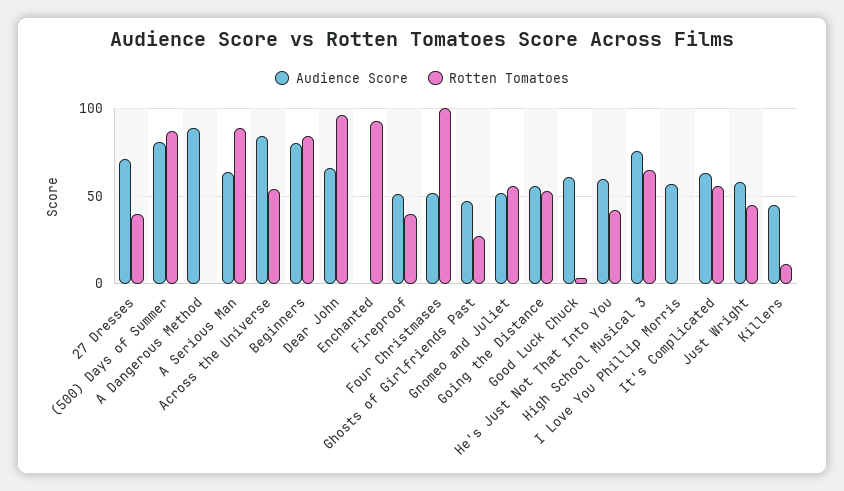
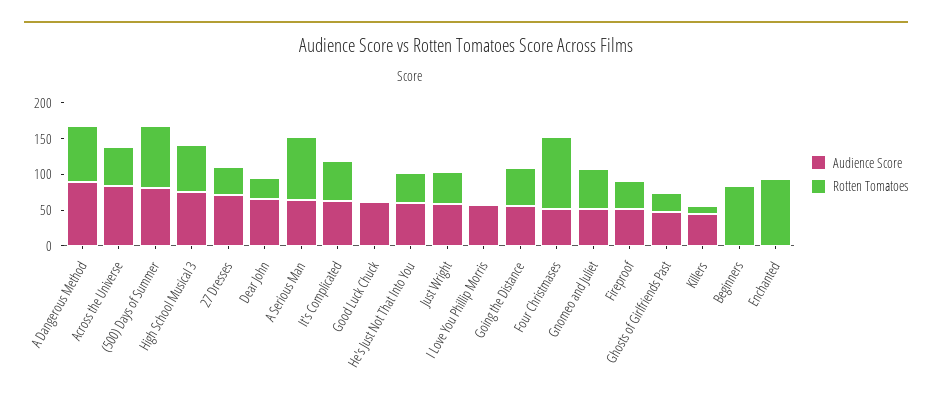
Rotten Tomatoes, A Dangerous Method: 0 -> 75
Audience Score, Beginners: 80 -> 0
Rotten Tomatoes, Dear John: 95 -> 25

